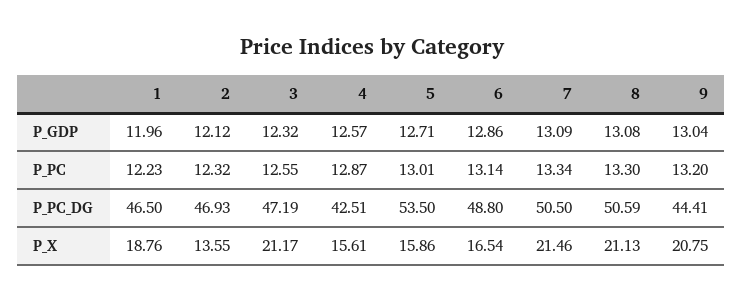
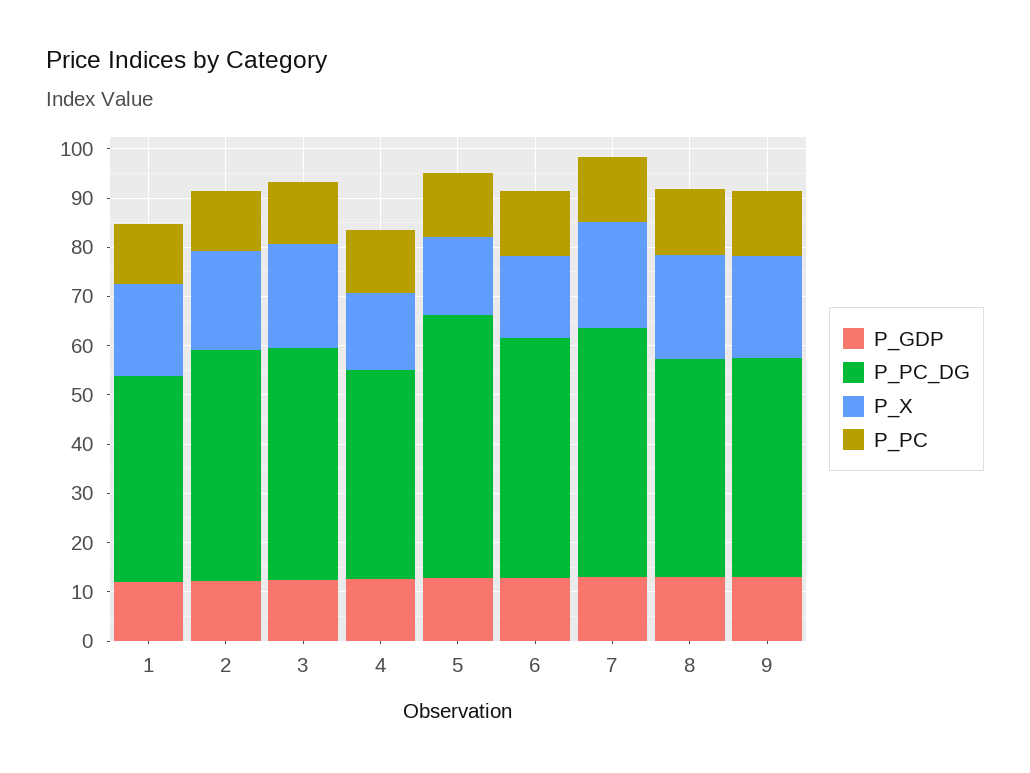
P_PC_DG, 1: 46.5 -> 42
P_PC_DG, 8: 50.59 -> 44
P_X, 2: 13.55 -> 20

